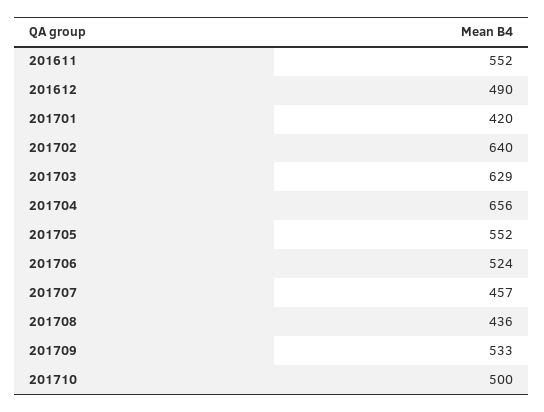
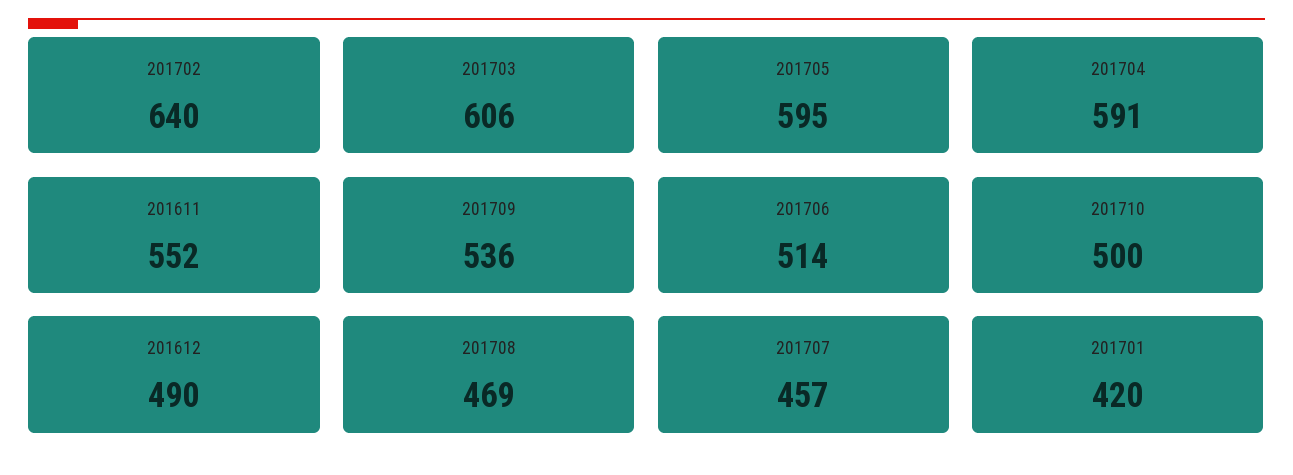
201703: 629 -> 606
201704: 656 -> 591
201705: 552 -> 595
201706: 524 -> 514
201708: 436 -> 469
201709: 533 -> 536

